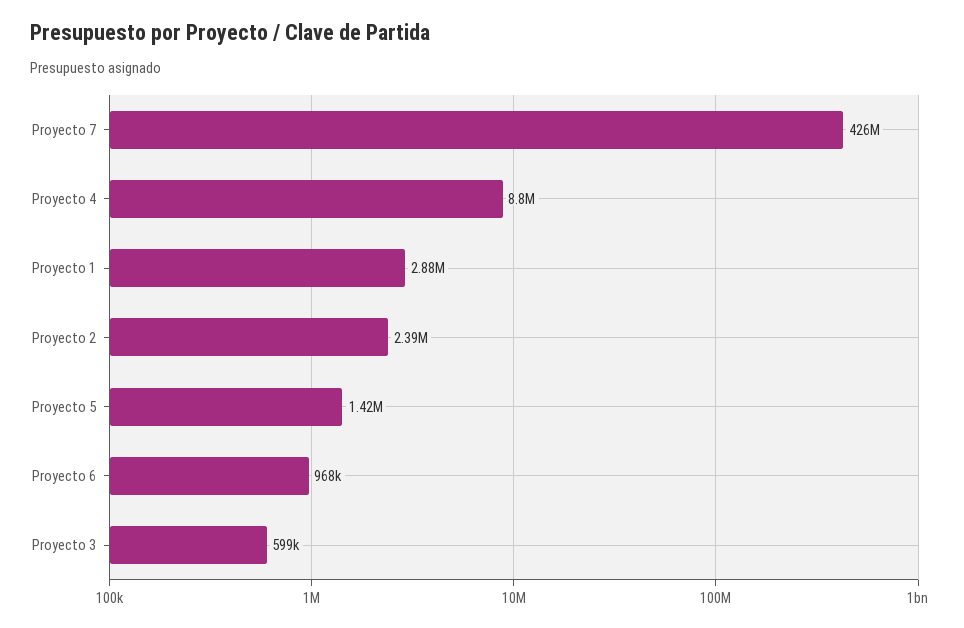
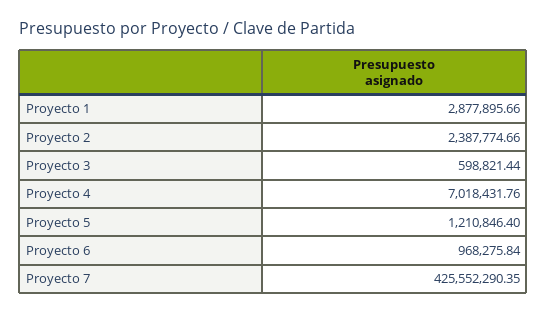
Proyecto 4: 8800000 -> 7018431.76
Proyecto 5: 1420000 -> 1210846.4

